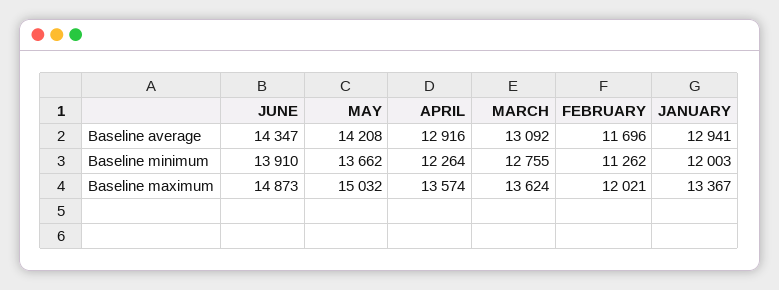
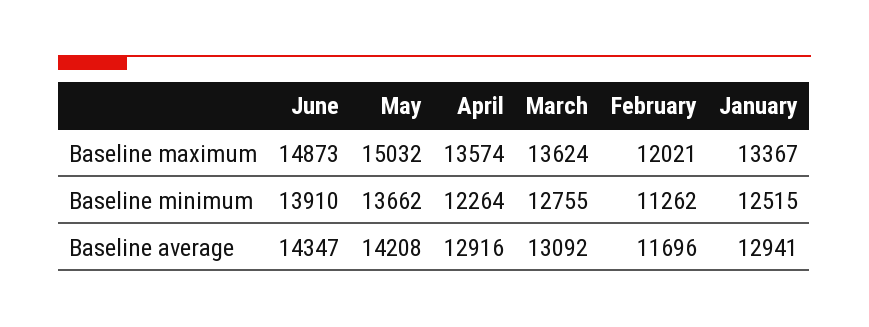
JANUARY, Baseline minimum: 12003 -> 12515

